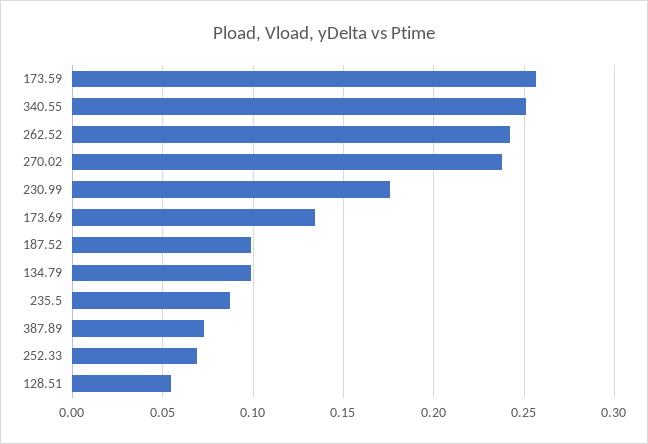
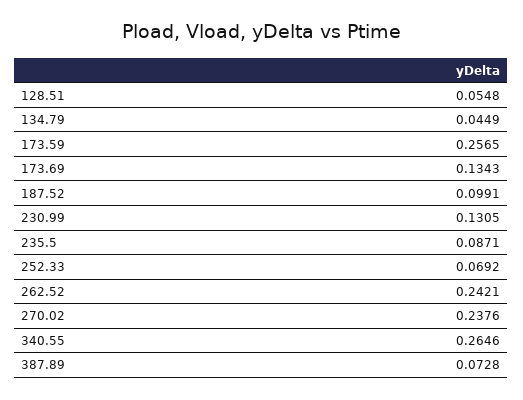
340.55: 0.25 -> 0.2646
230.99: 0.175 -> 0.1305
134.79: 0.1 -> 0.0449

